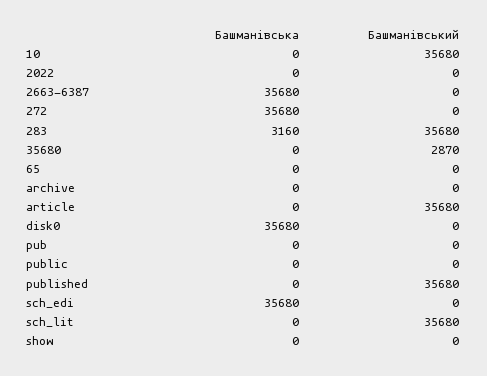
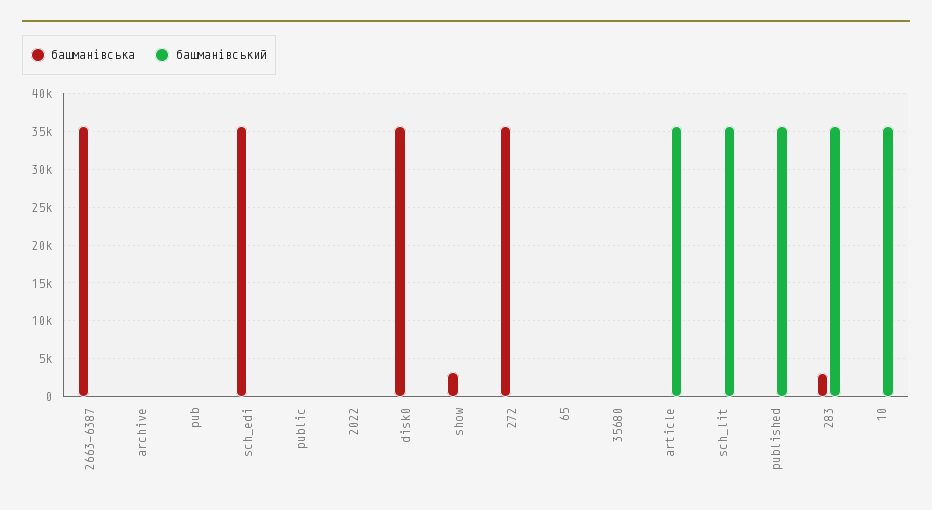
Башманівський, 35680: 2870 -> 0
Башманівська, show: 0 -> 3000

